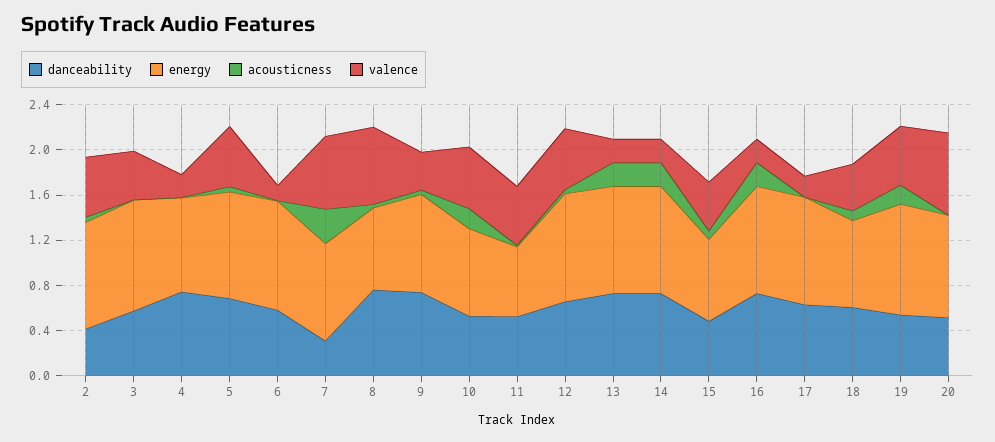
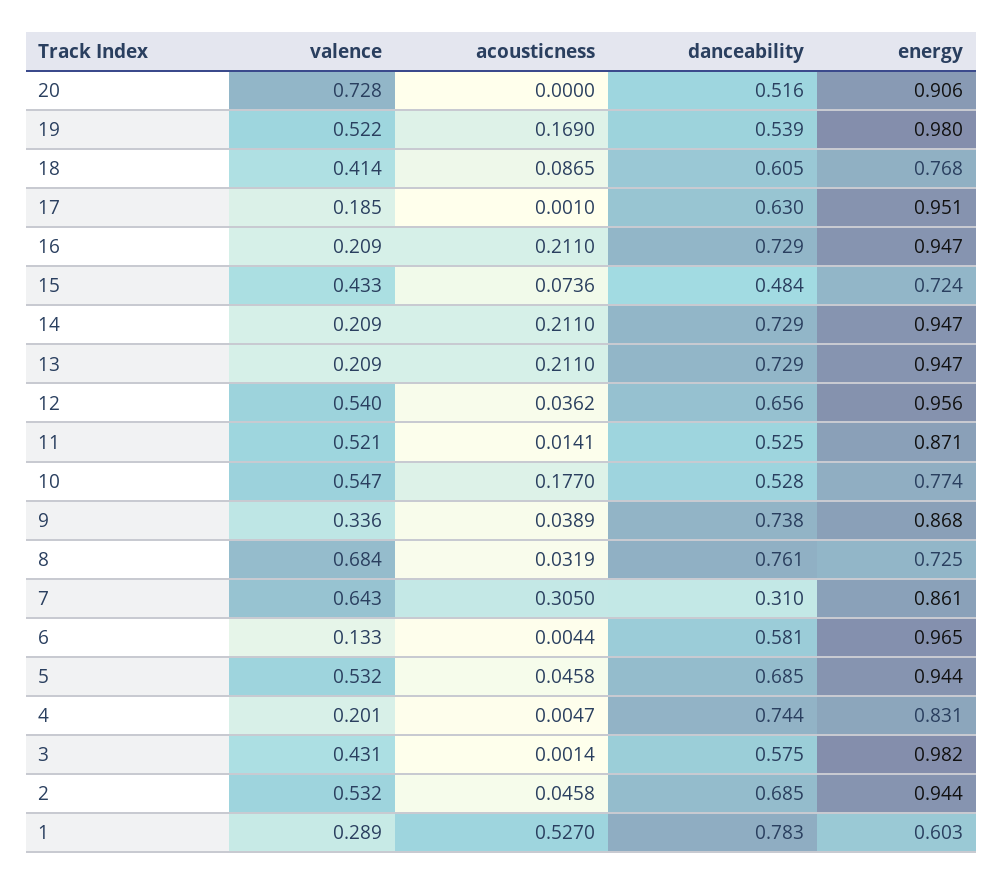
danceability, 2: 0.4 -> 0.685
energy, 11: 0.6 -> 0.871
valence, 1: none -> 0.289
acousticness, 1: none -> 0.527
danceability, 1: none -> 0.783
energy, 1: none -> 0.603

